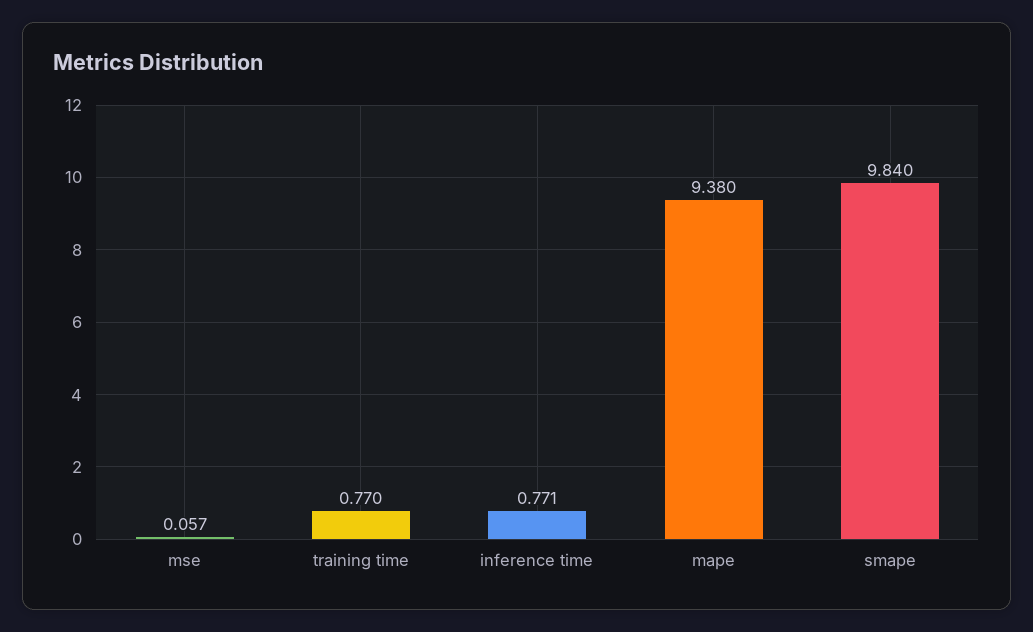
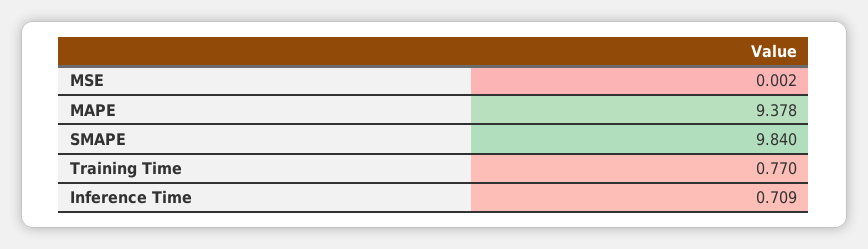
mse: 0.057 -> 0.002
inference time: 0.771 -> 0.709
mape: 9.38 -> 9.378

